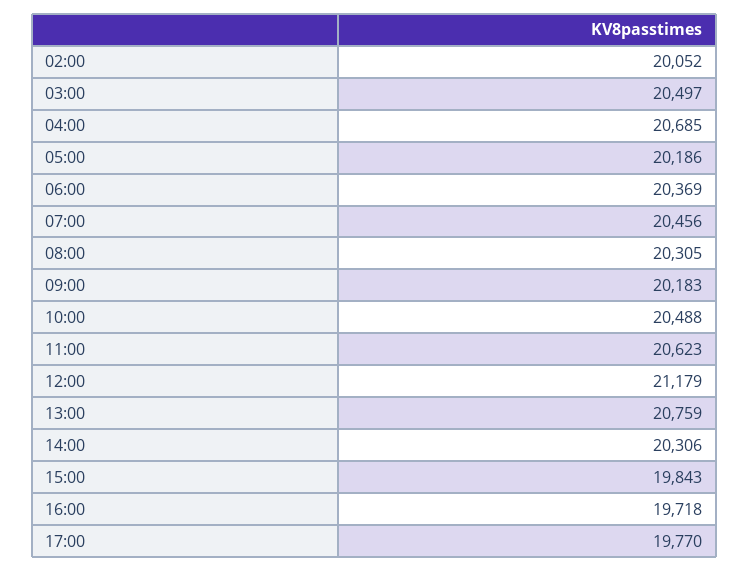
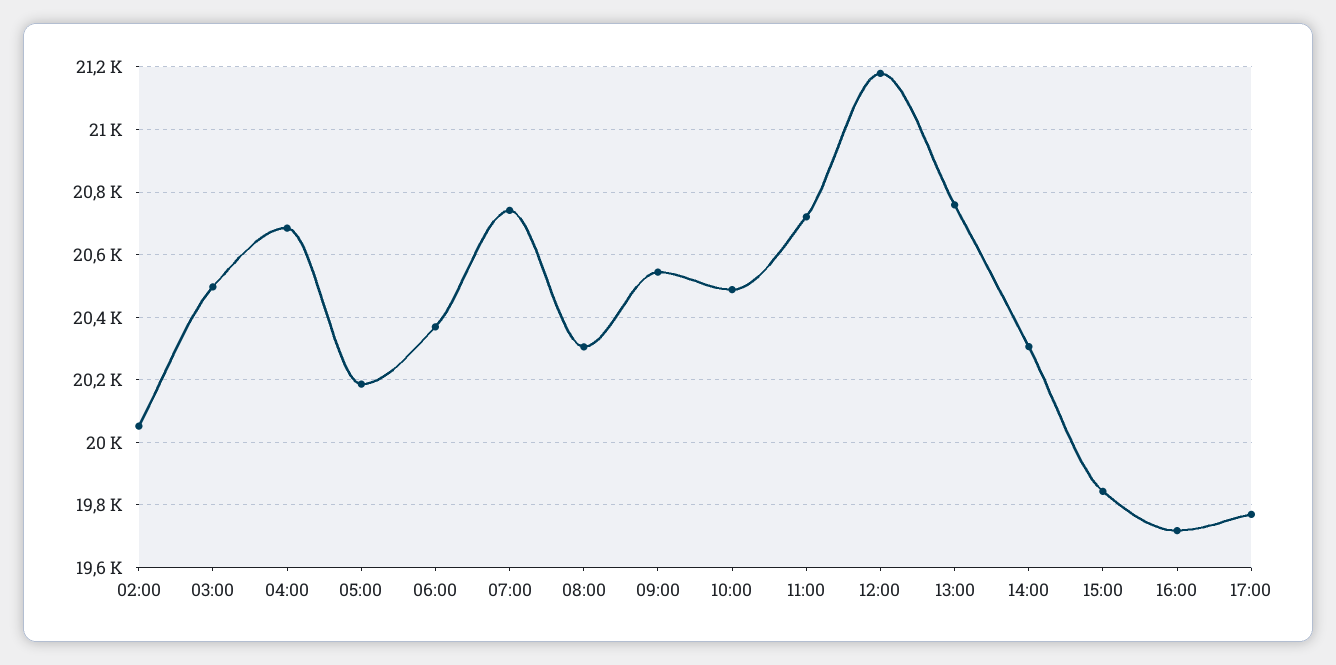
07:00: 20456 -> 20740
09:00: 20183 -> 20540
11:00: 20623 -> 20720

